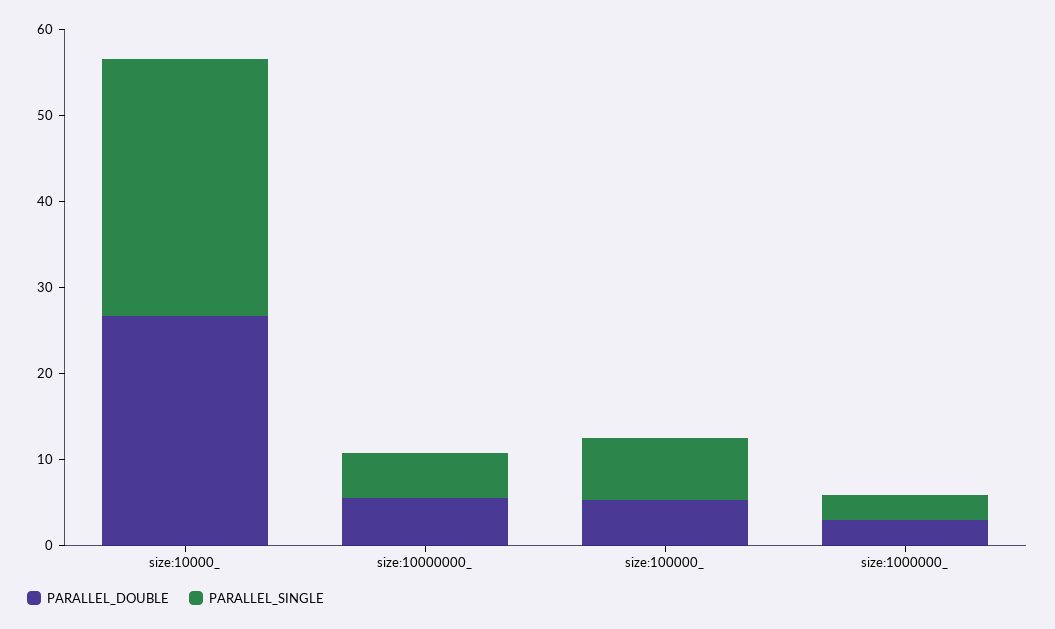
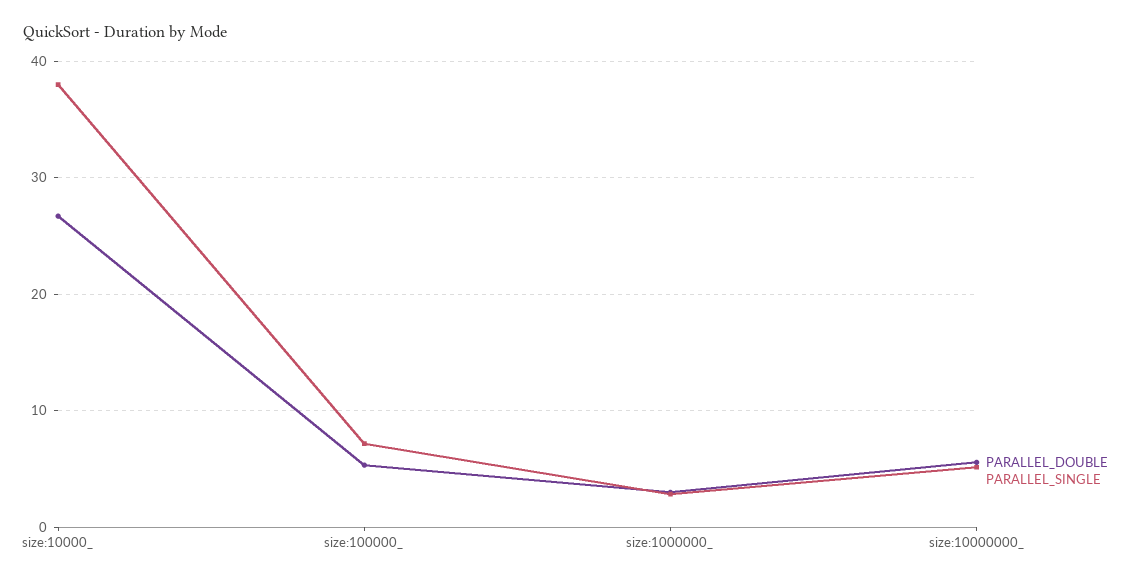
PARALLEL_SINGLE, size:10000_: 30 -> 38

